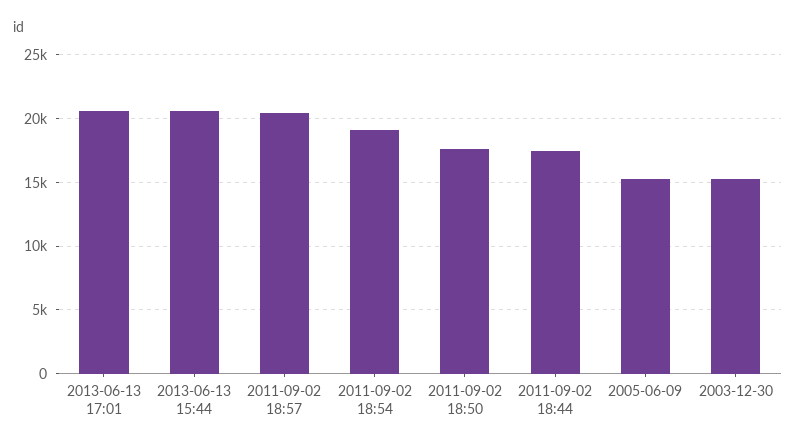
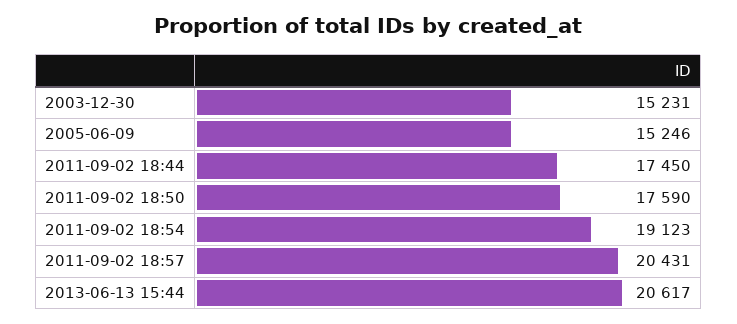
2013-06-13 17:01: 20500 -> none

